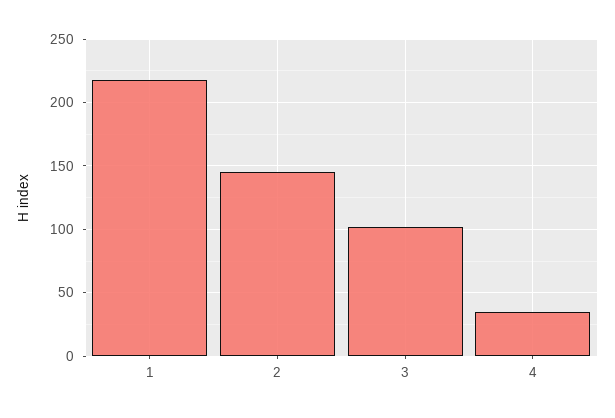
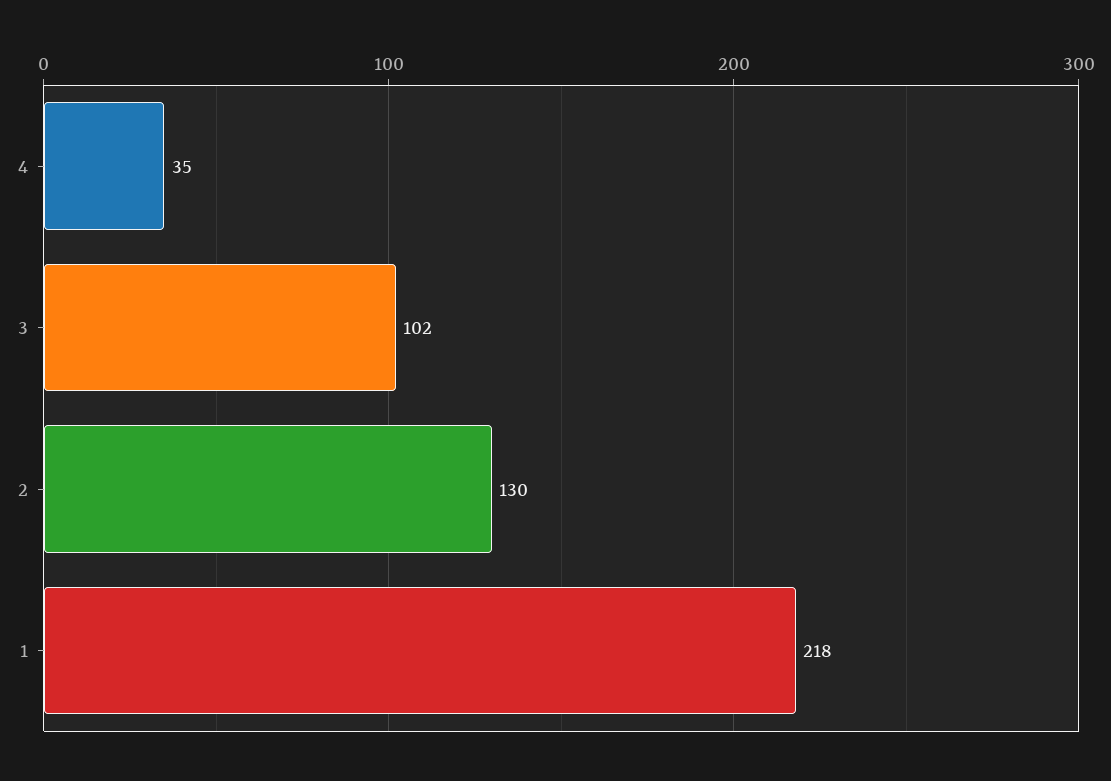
2: 145 -> 130

